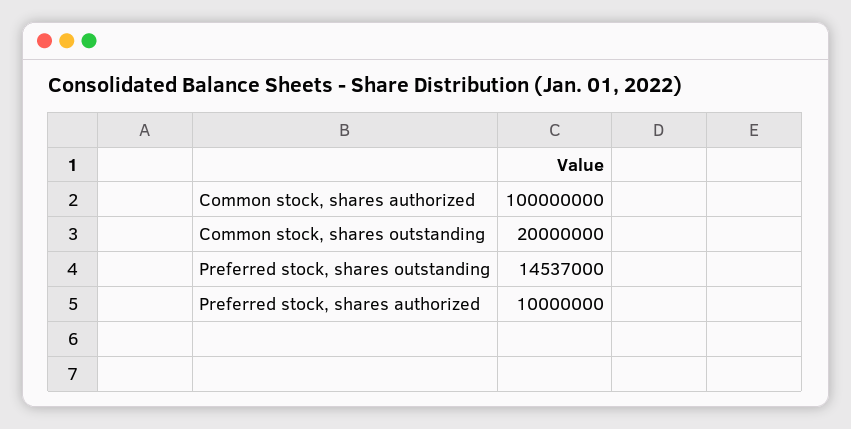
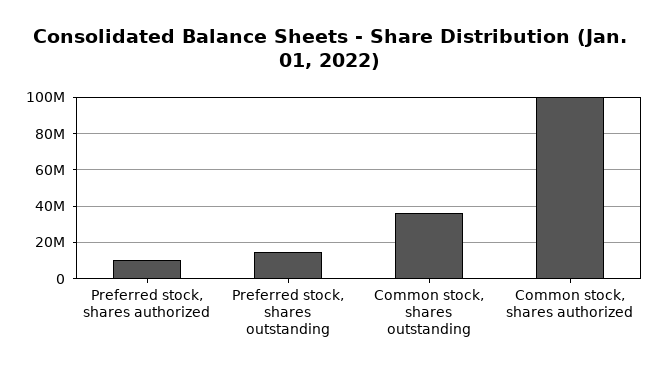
Common stock, shares outstanding: 20000000 -> 35000000

